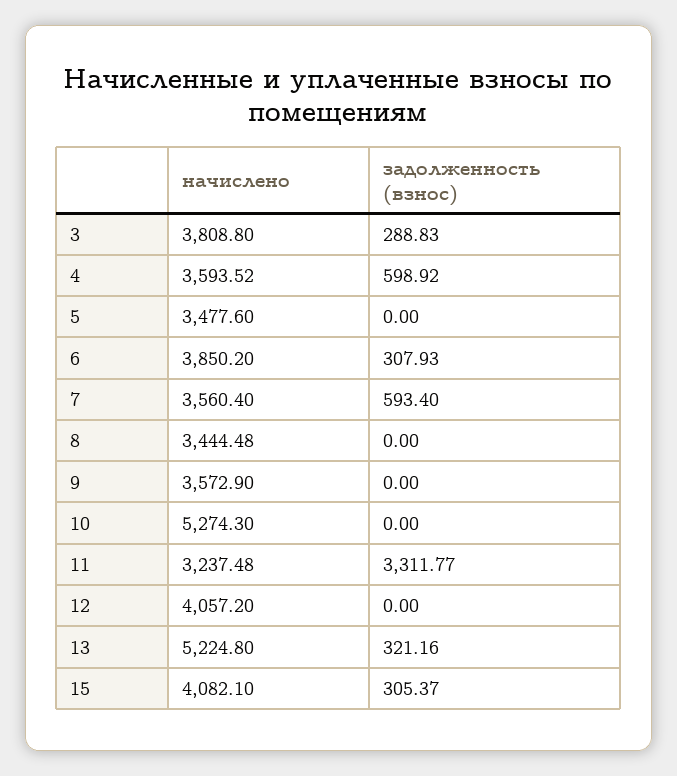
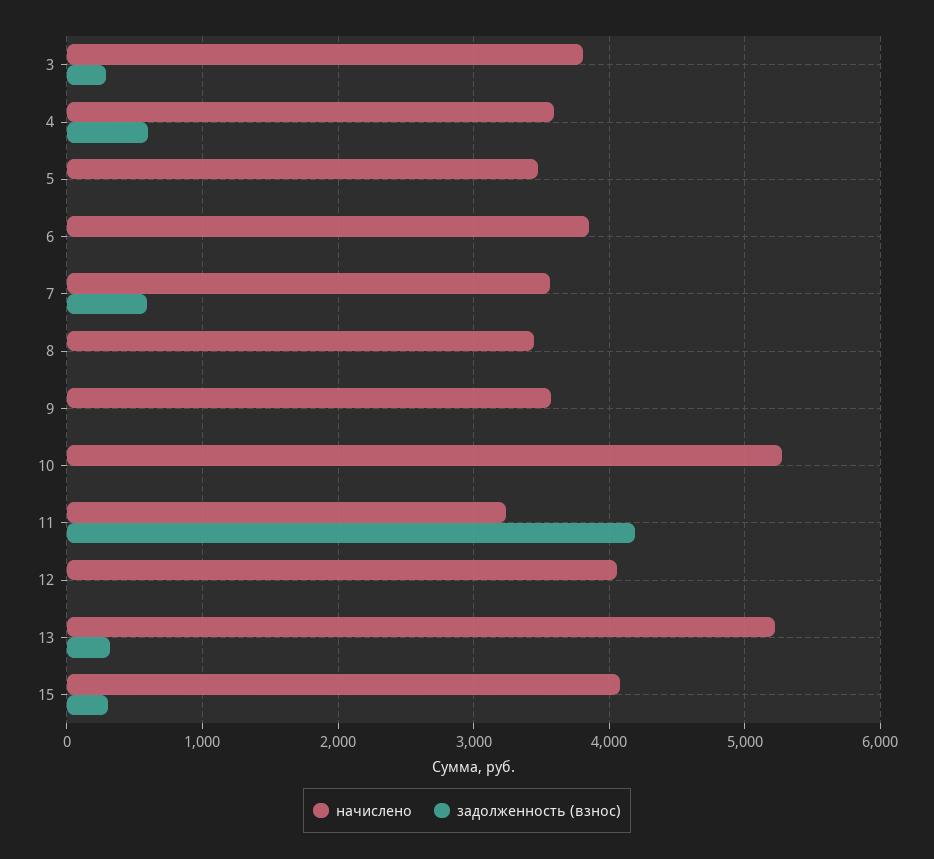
задолженность (взнос), 6: 307.93 -> 0
задолженность (взнос), 11: 3311.77 -> 4200

